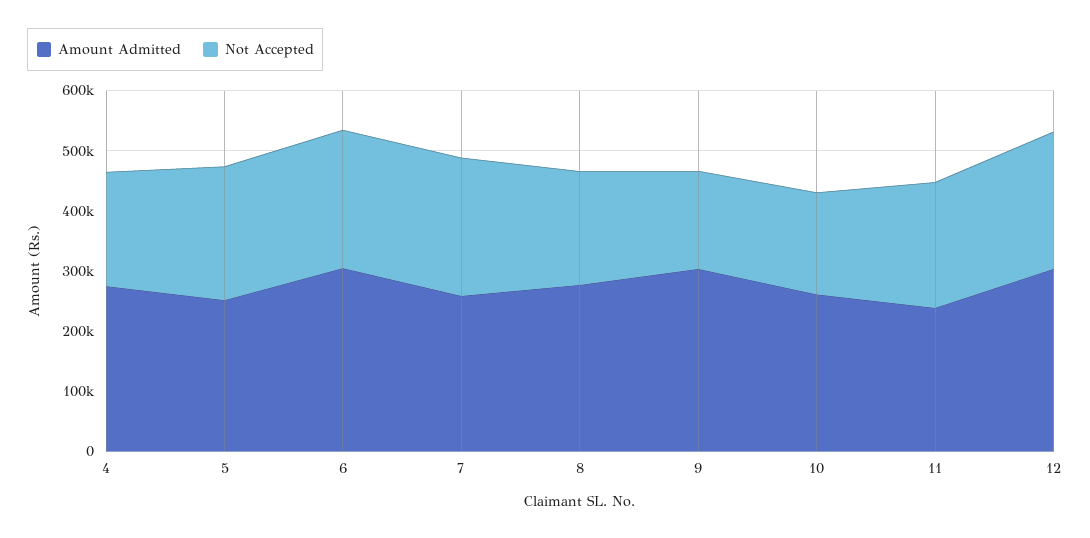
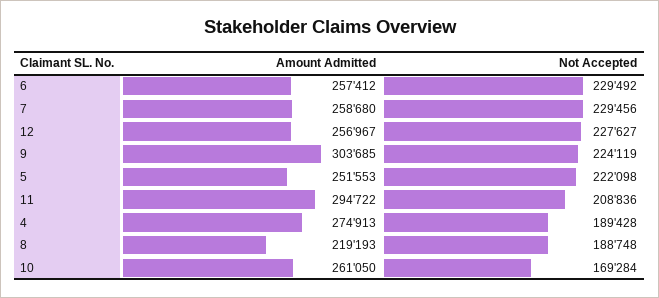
Amount Admitted, 6: 300000 -> 257412
Amount Admitted, 8: 280000 -> 219193
Not Accepted, 9: 160000 -> 224119
Amount Admitted, 11: 240000 -> 294722
Amount Admitted, 12: 300000 -> 256967

